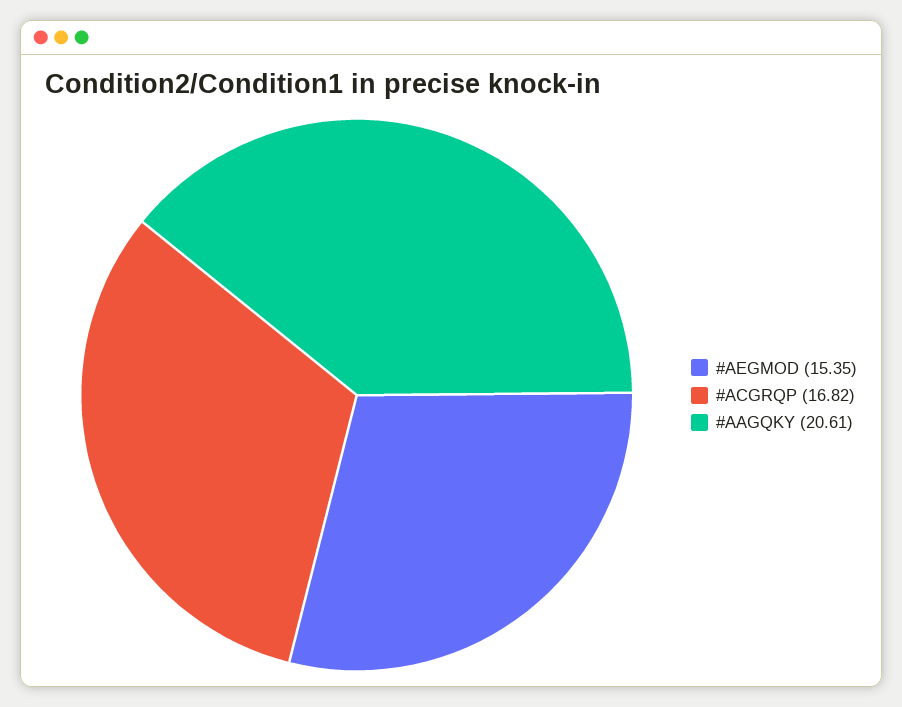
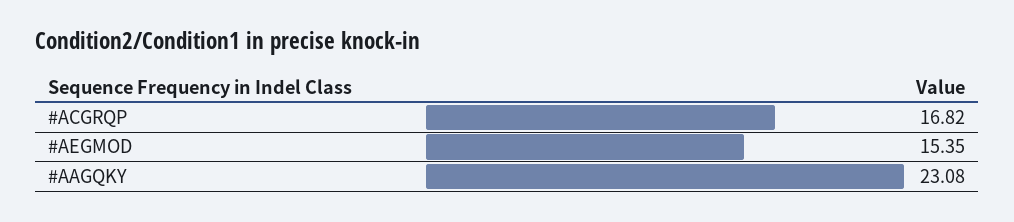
#AAGQKY: 20.61 -> 23.08

